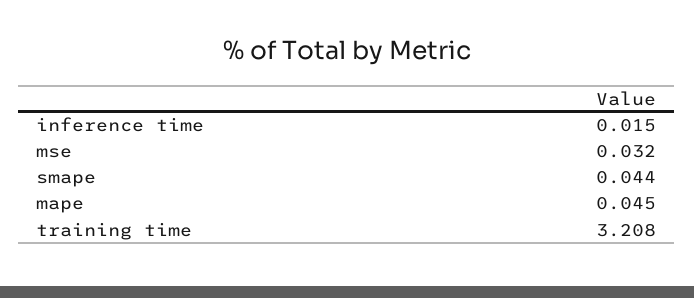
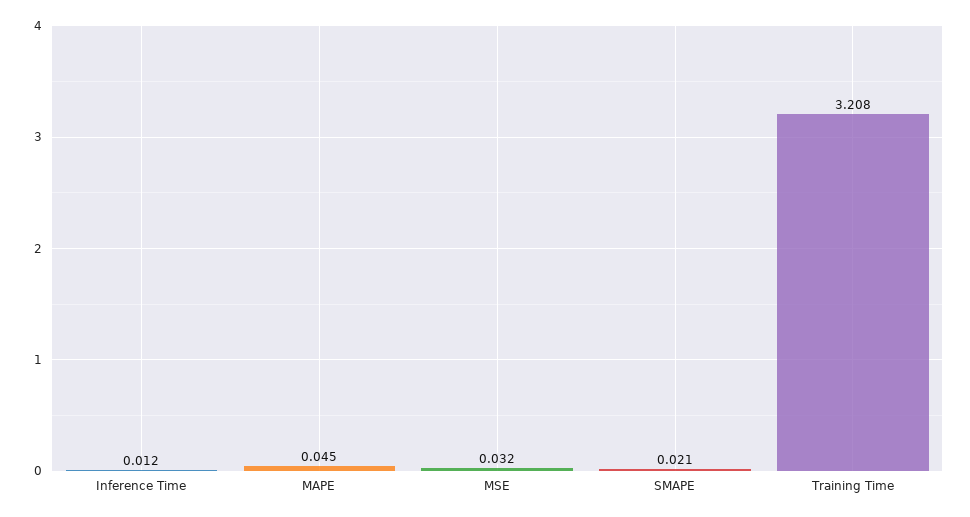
inference time: 0.015 -> 0.012
smape: 0.044 -> 0.021

